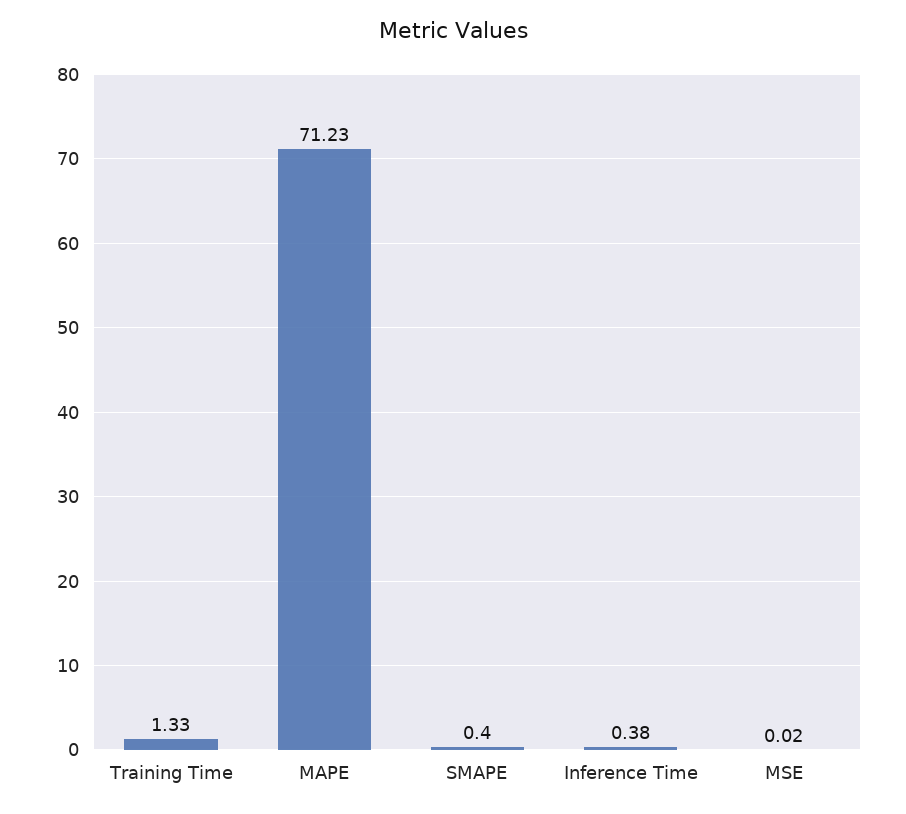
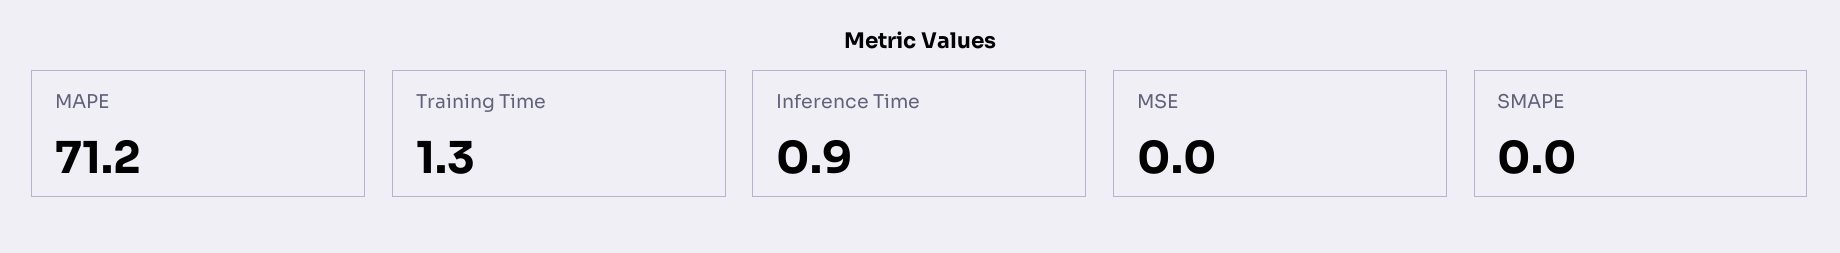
SMAPE: 0.4 -> 0
Inference Time: 0.38 -> 0.9

